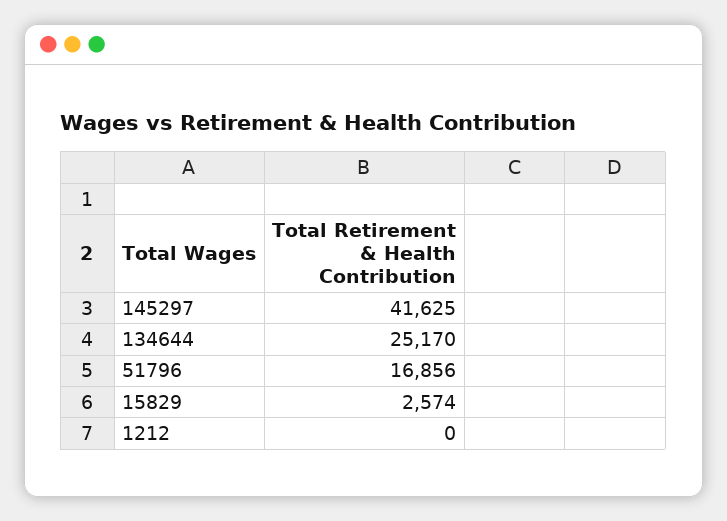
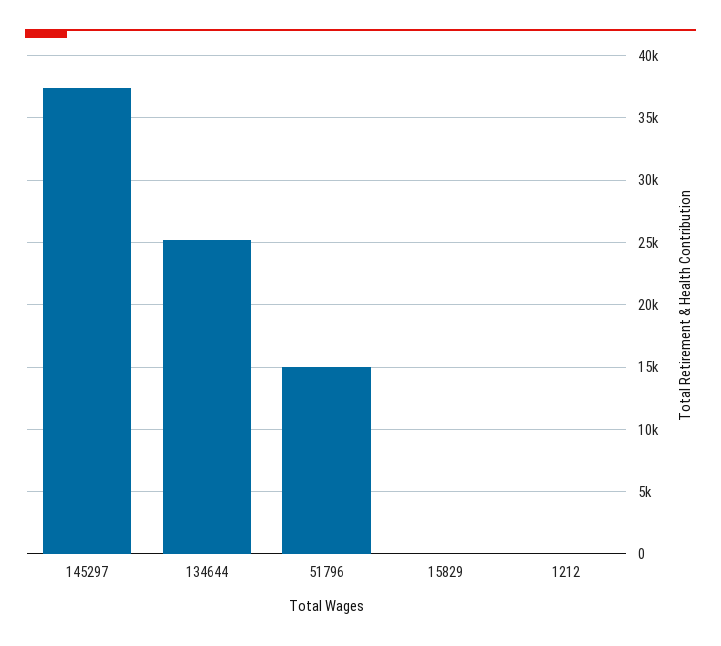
145297: 41625 -> 37500
51796: 16856 -> 15000
15829: 2574 -> 0

